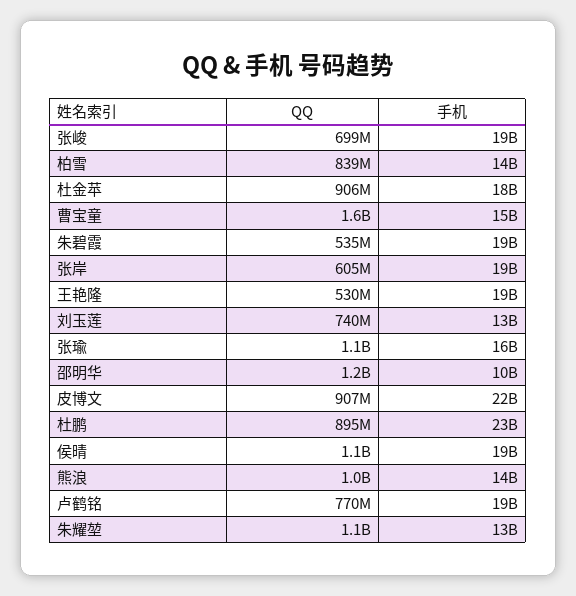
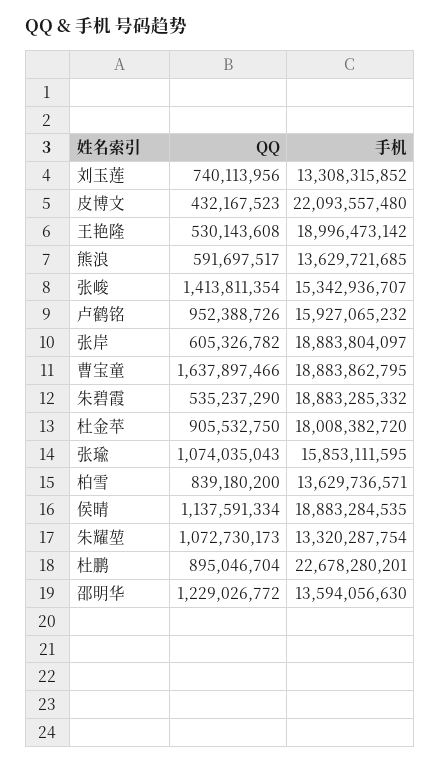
QQ, 张峻: 699000000 -> 1413811354
手机, 张峻: 19000000000 -> 15342936707
手机, 曹宝童: 15000000000 -> 18883862795
手机, 邵明华: 10000000000 -> 13594056630
QQ, 皮博文: 907000000 -> 432167523
QQ, 熊浪: 1000000000 -> 591697517
QQ, 卢鹤铭: 770000000 -> 952388726
手机, 卢鹤铭: 19000000000 -> 15927065232

